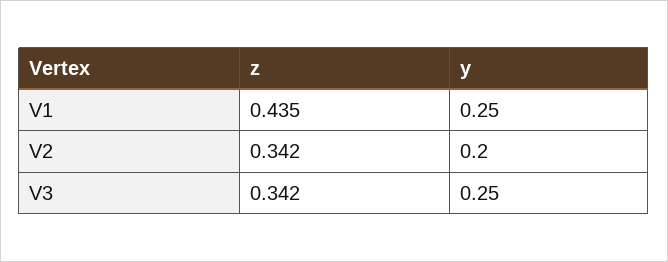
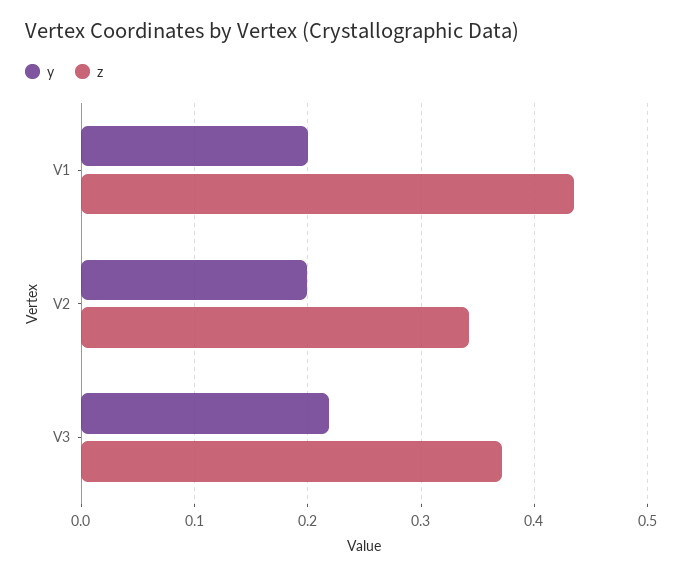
y, V1: 0.25 -> 0.2
z, V3: 0.342 -> 0.37
y, V3: 0.25 -> 0.22

